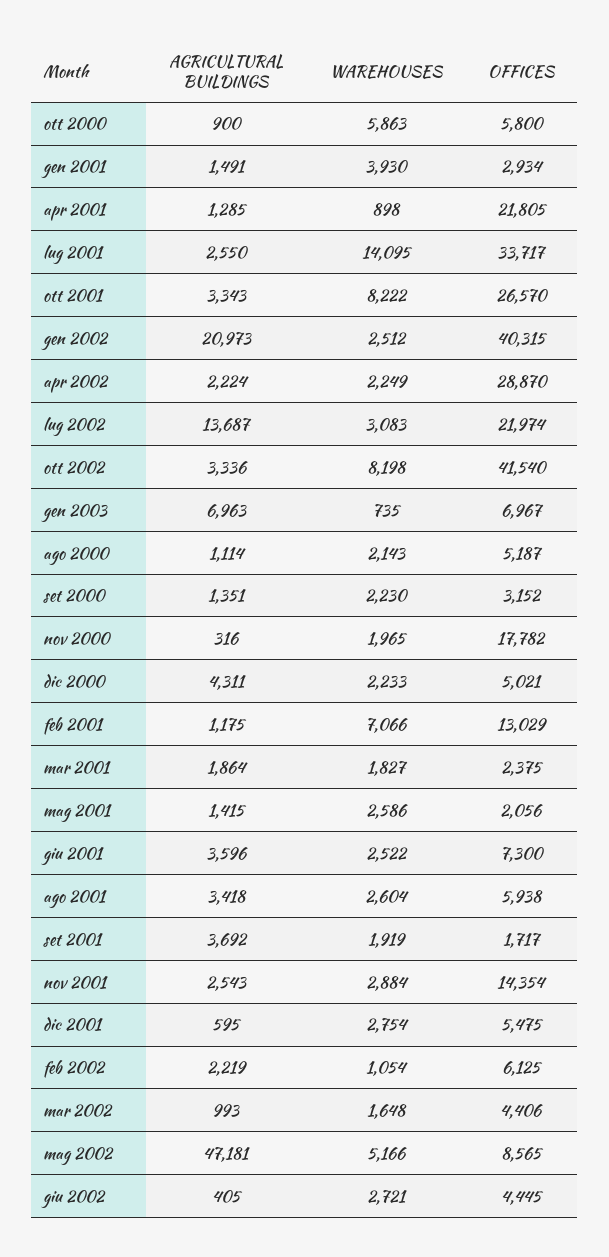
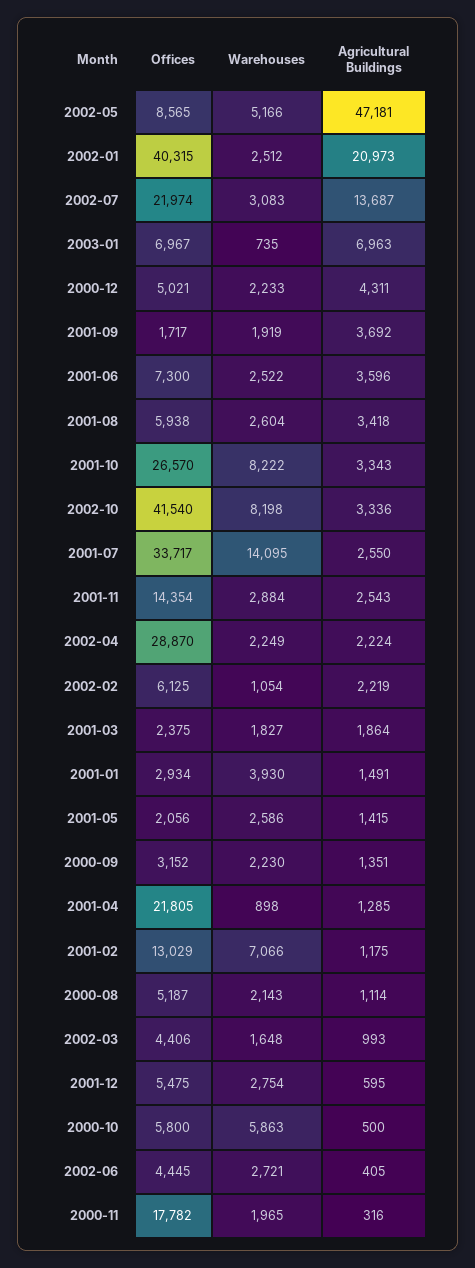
AGRICULTURAL BUILDINGS, ott 2000: 900 -> 500

